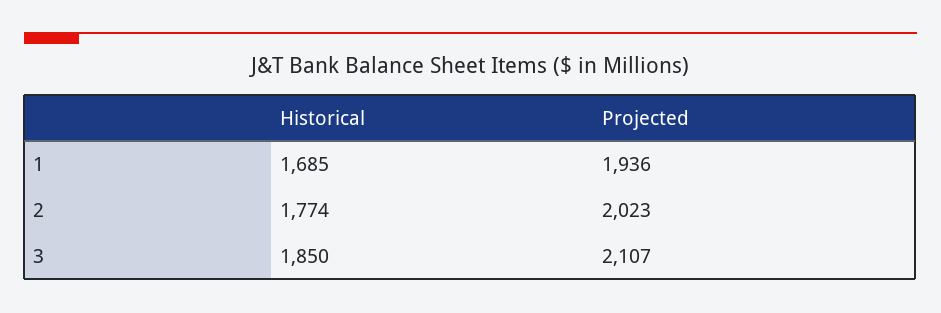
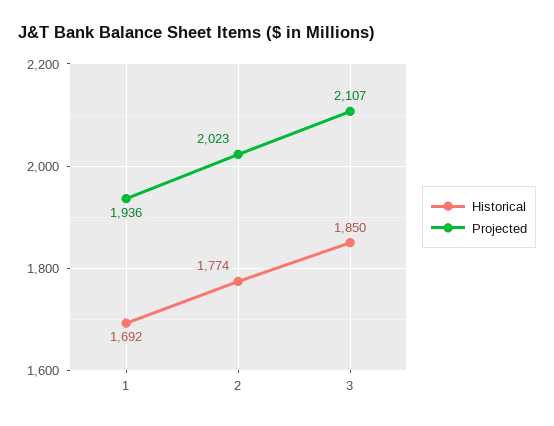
Historical, 1: 1685 -> 1692

